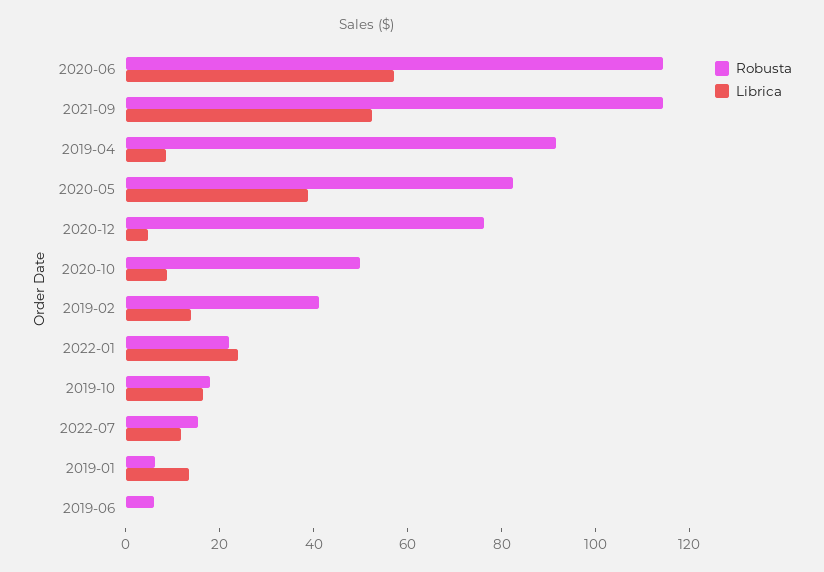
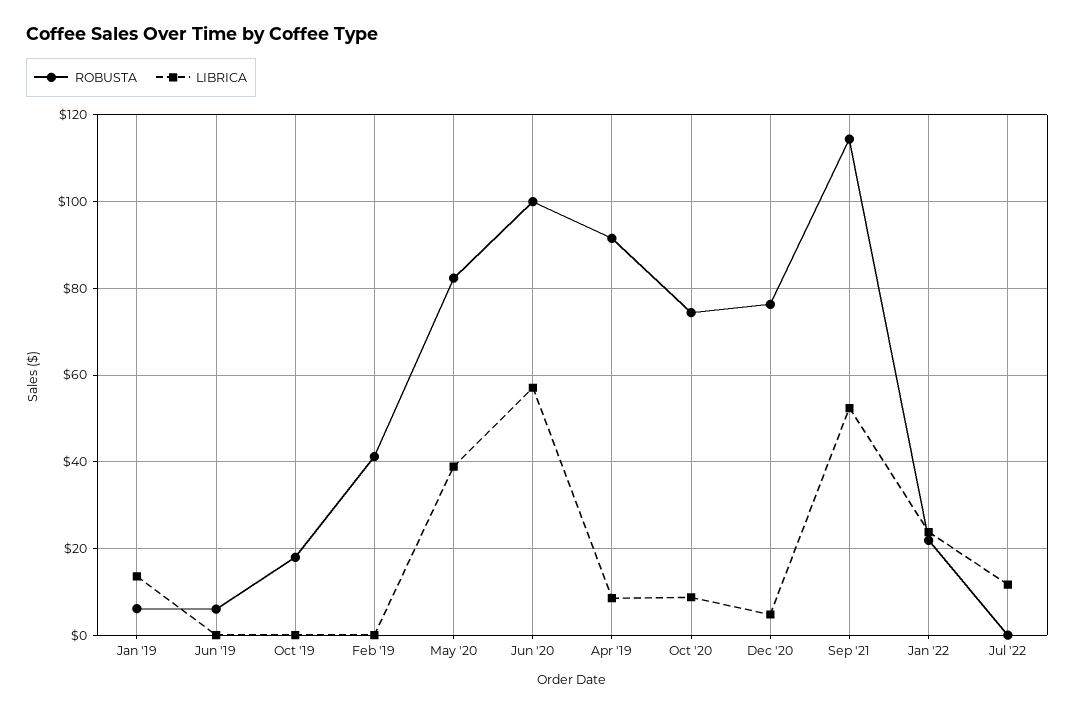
Robusta, 2020-06: 115 -> 100
Robusta, 2020-10: 50 -> 74
Librica, 2019-02: 15 -> 0
Librica, 2019-10: 15 -> 0
Robusta, 2022-07: 15 -> 0

